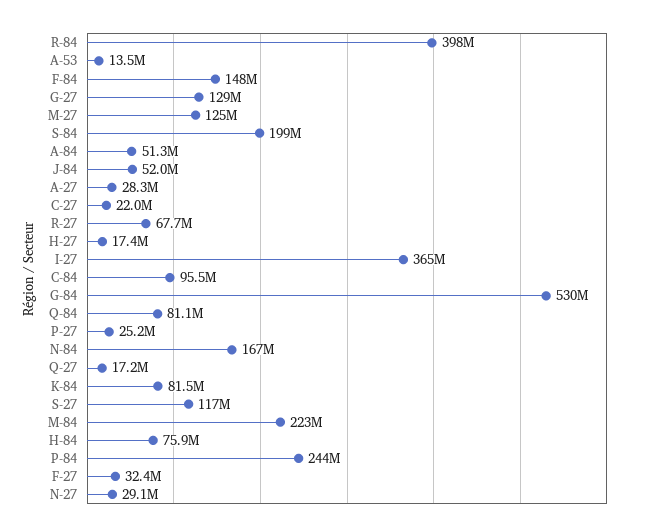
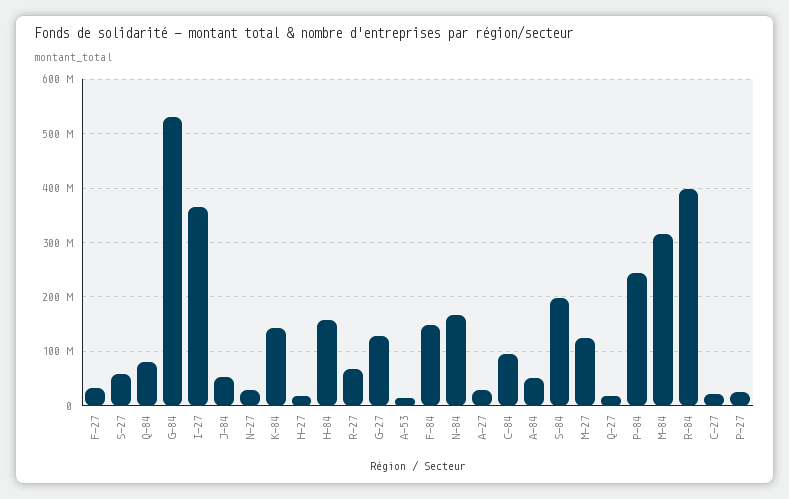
K-84: 81500000 -> 140000000
S-27: 117000000 -> 60000000
M-84: 223000000 -> 320000000
H-84: 75900000 -> 160000000

